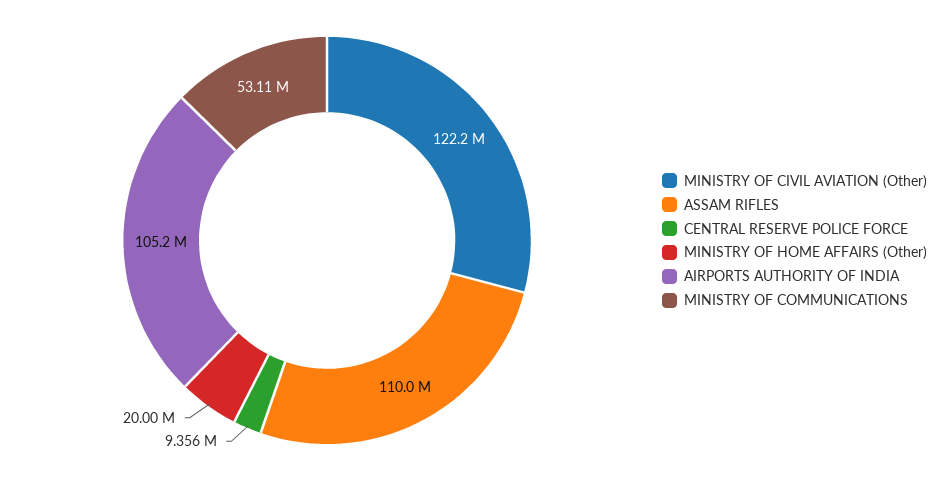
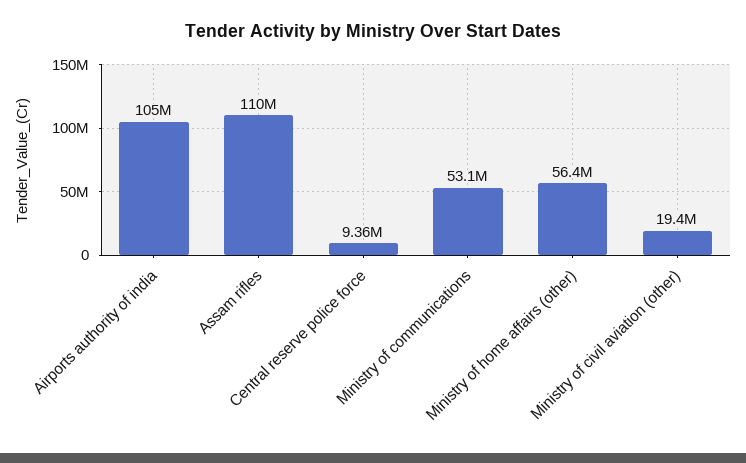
MINISTRY OF CIVIL AVIATION (Other): 122200000 -> 19400000
MINISTRY OF HOME AFFAIRS (Other): 20000000 -> 56400000

